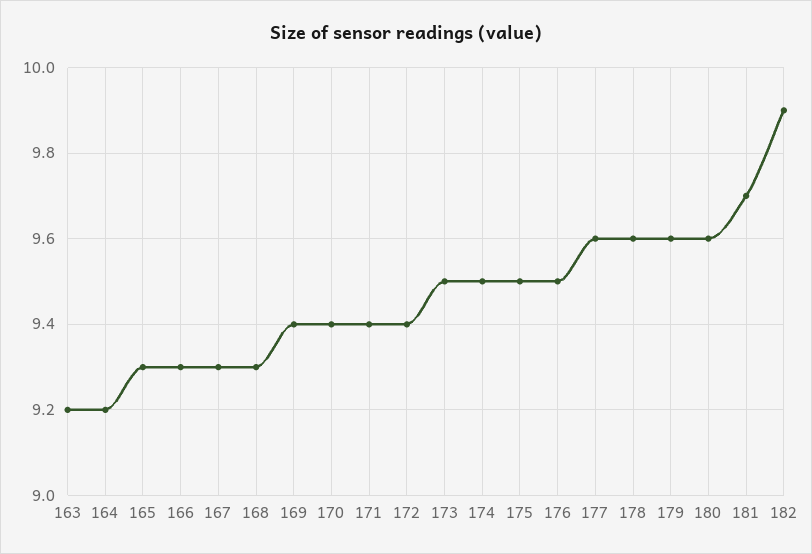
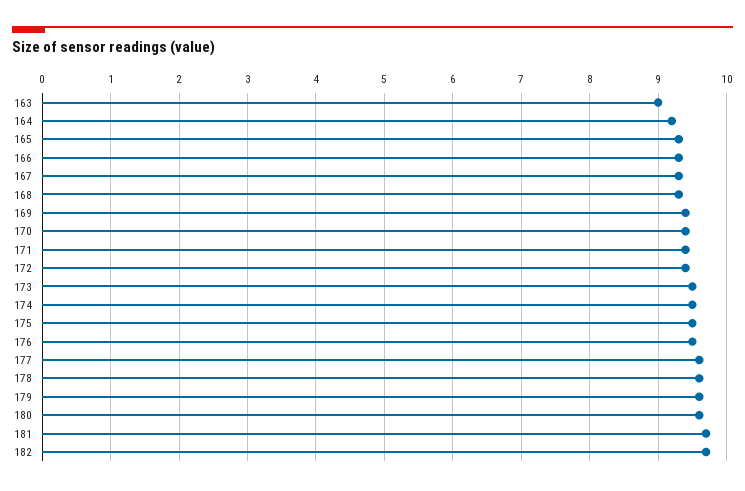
163: 9.2 -> 9
182: 9.9 -> 9.7

